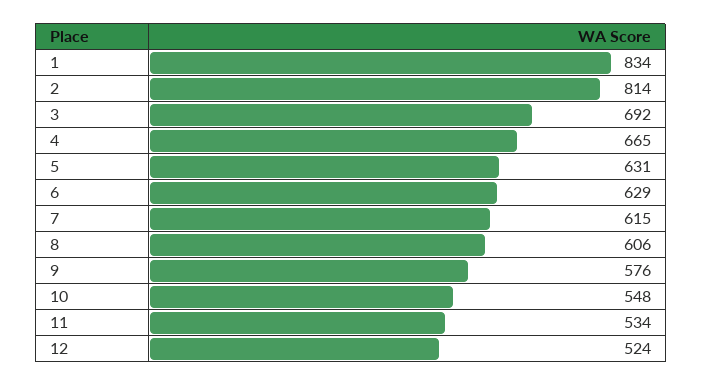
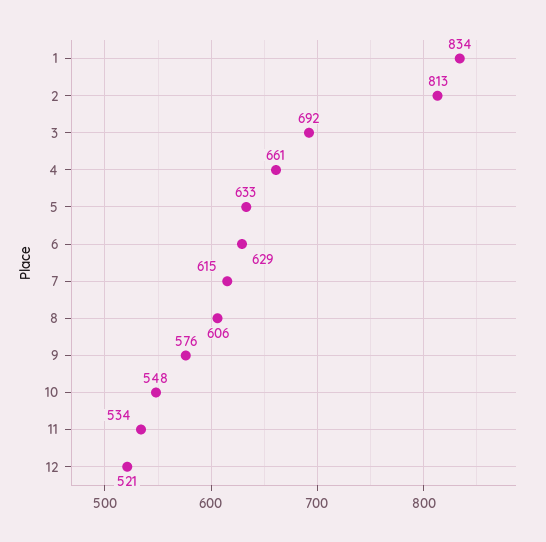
2: 814 -> 813
4: 665 -> 661
5: 631 -> 633
12: 524 -> 521

